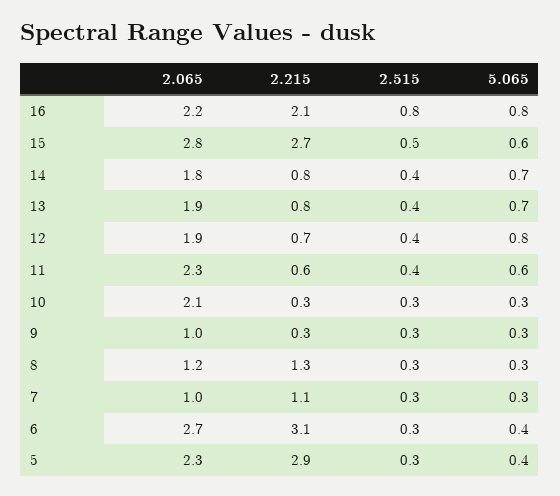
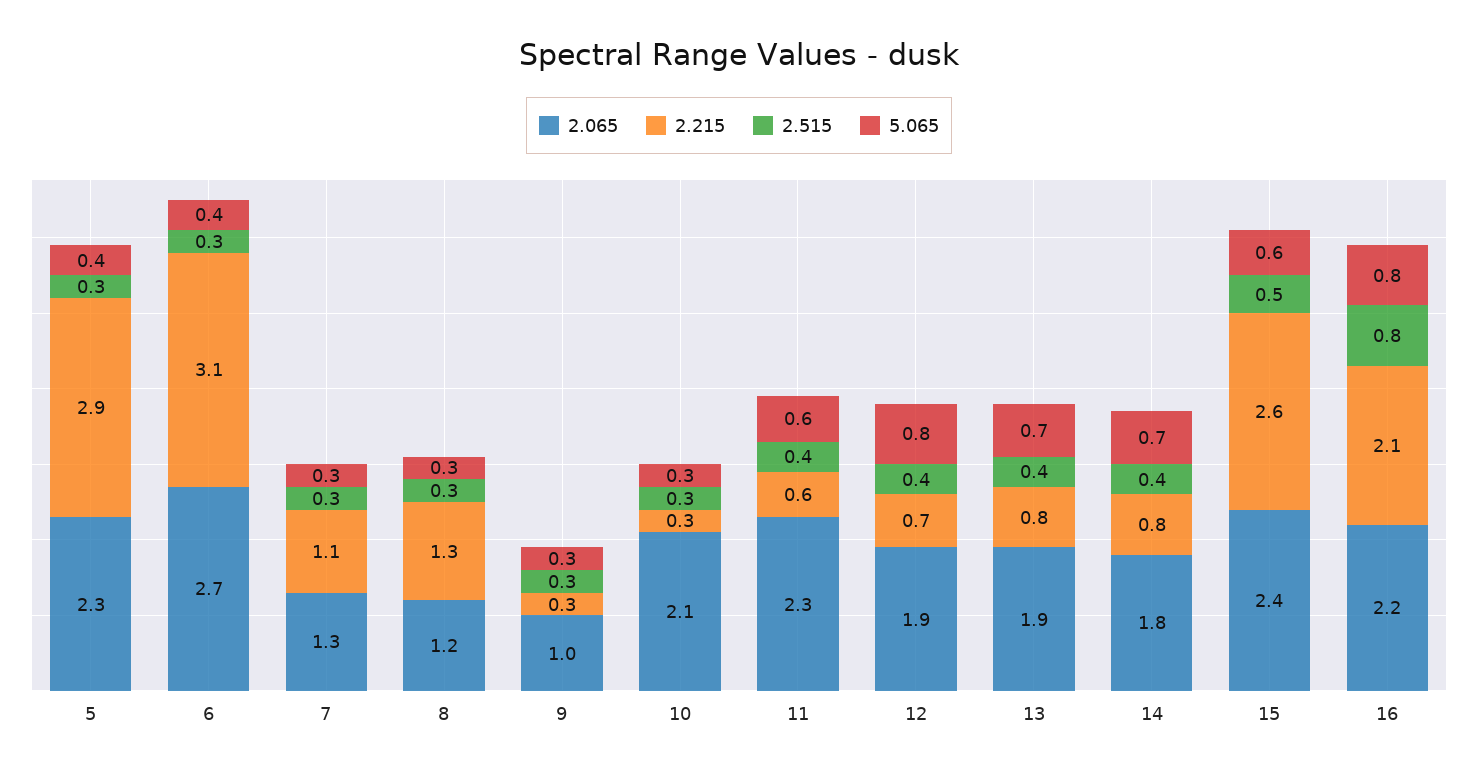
2.065, 15: 2.8 -> 2.4
2.215, 15: 2.7 -> 2.6
2.065, 7: 1 -> 1.3

